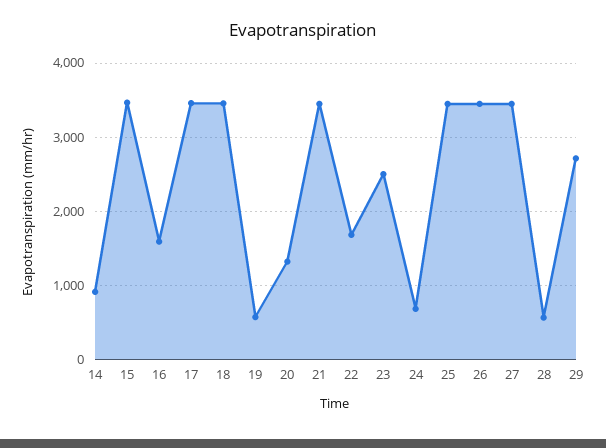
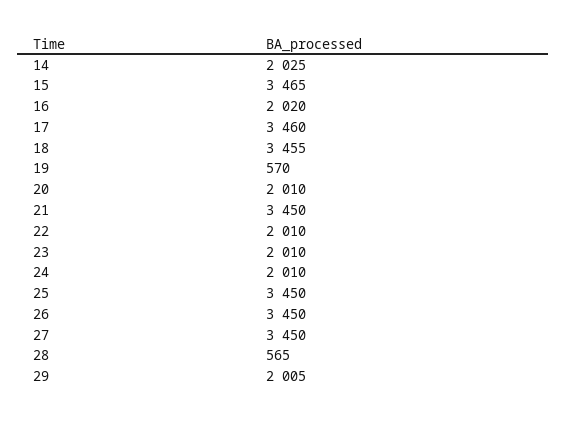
14: 900 -> 2025
16: 1600 -> 2020
20: 1300 -> 2010
22: 1700 -> 2010
23: 2500 -> 2010
24: 700 -> 2010
29: 2700 -> 2005

